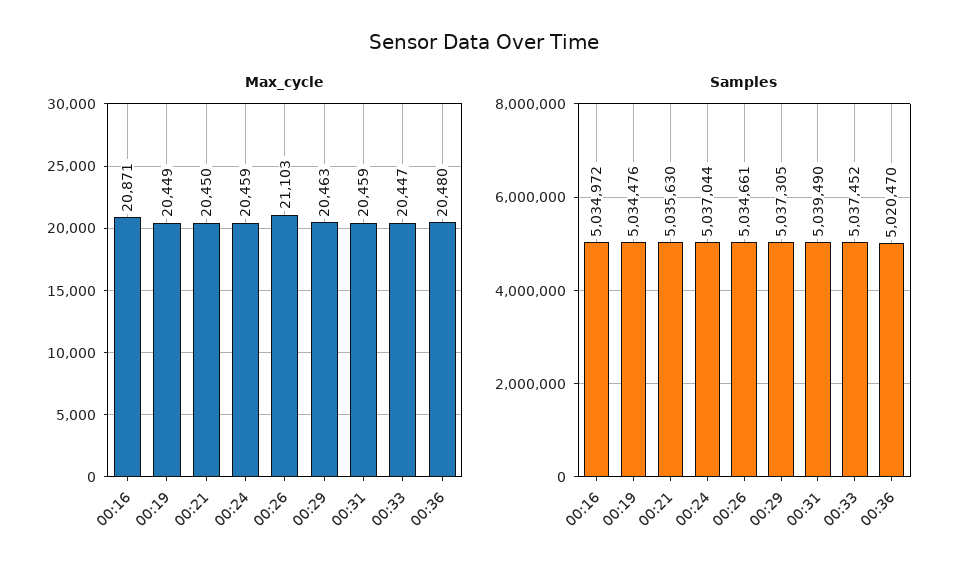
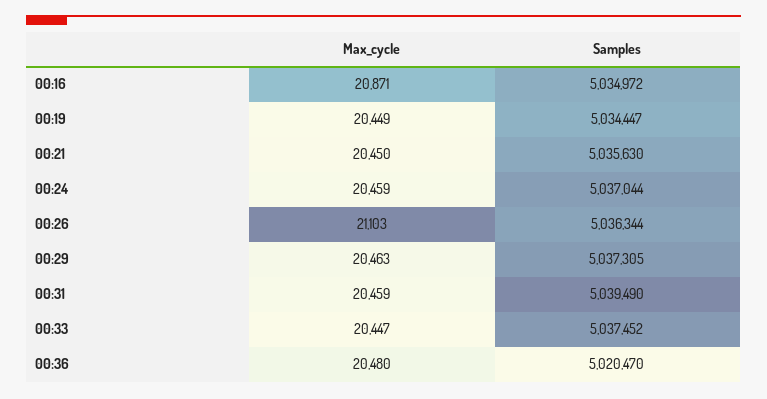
Samples, 00:19: 5034476 -> 5034447
Samples, 00:26: 5034661 -> 5036344

